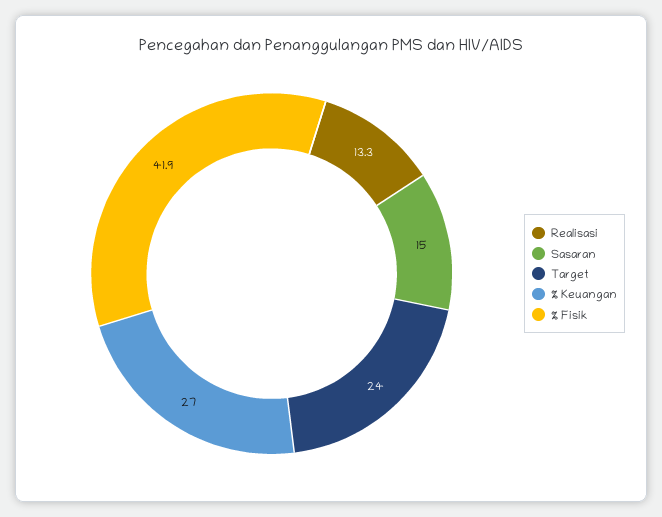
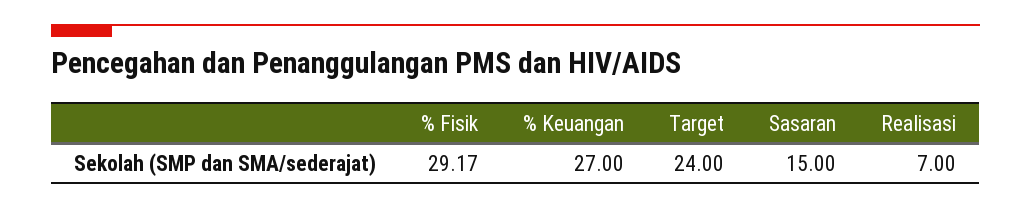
Realisasi: 13.3 -> 7
% Fisik: 41.9 -> 29.17

